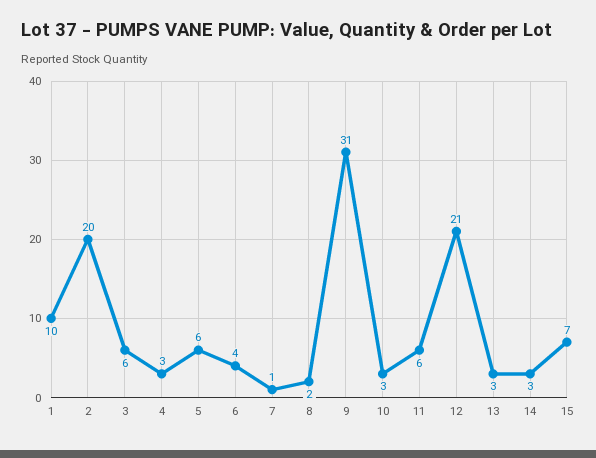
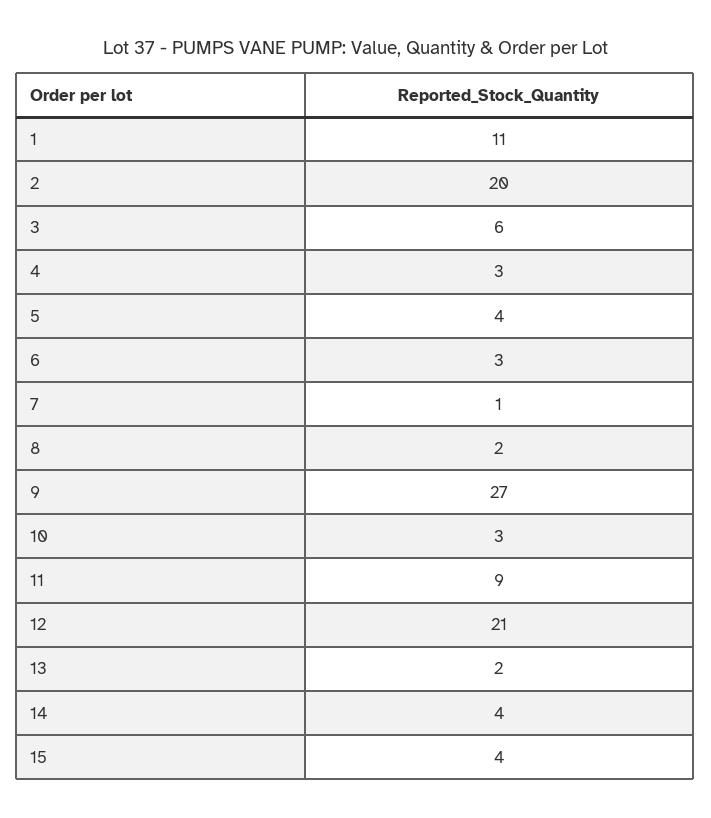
1: 10 -> 11
5: 6 -> 4
6: 4 -> 3
9: 31 -> 27
11: 6 -> 9
13: 3 -> 2
14: 3 -> 4
15: 7 -> 4

